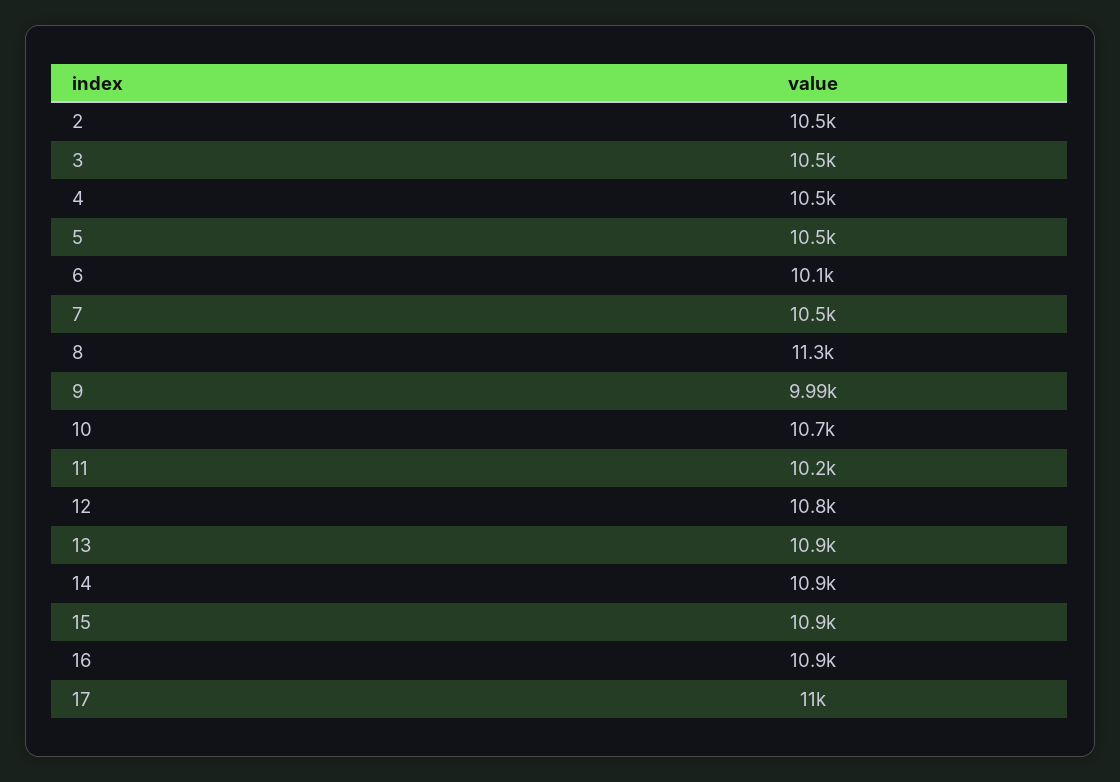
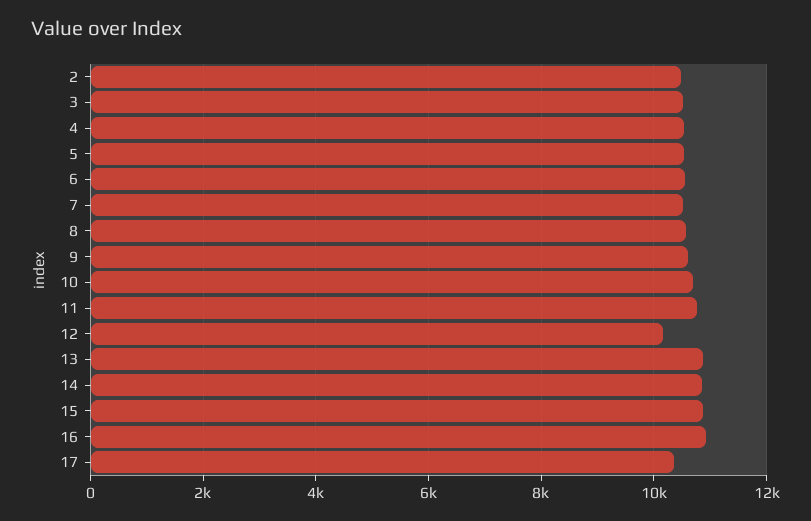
6: 10100 -> 10600
8: 11300 -> 10600
9: 9990 -> 10600
11: 10200 -> 10800
12: 10800 -> 10200
17: 11000 -> 10400

